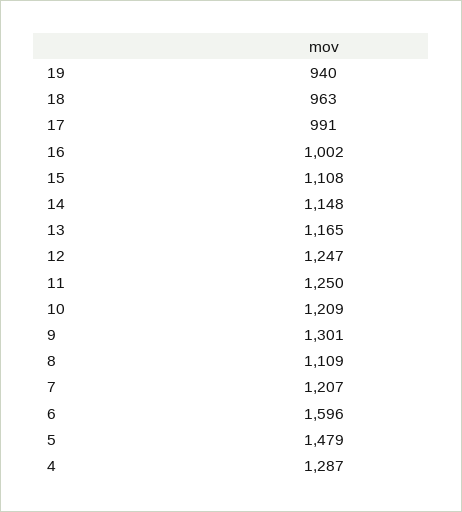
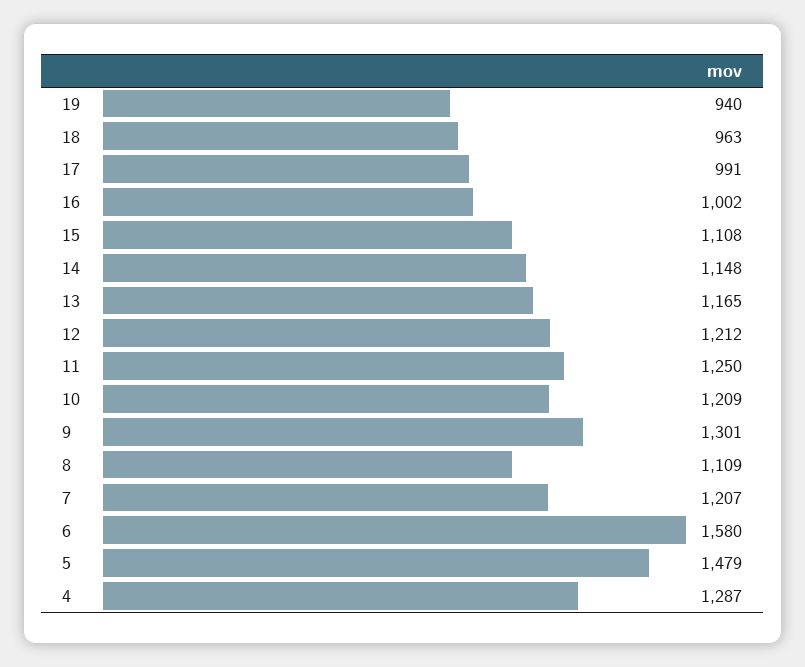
12: 1247 -> 1212
6: 1596 -> 1580

